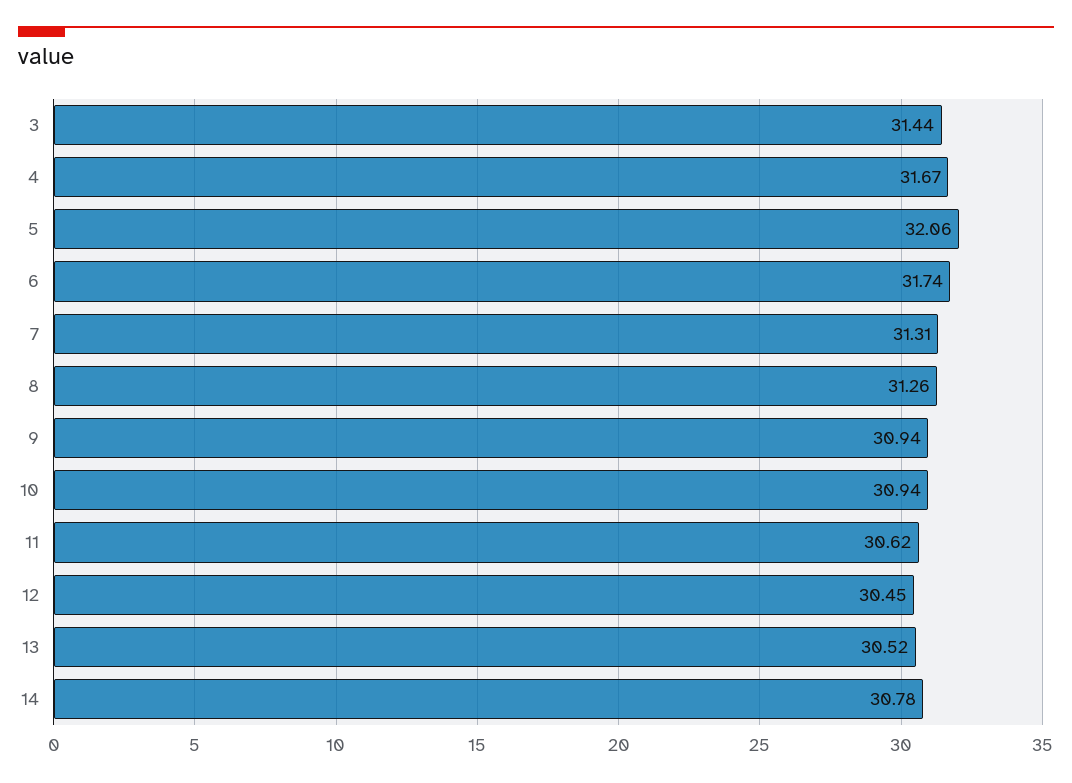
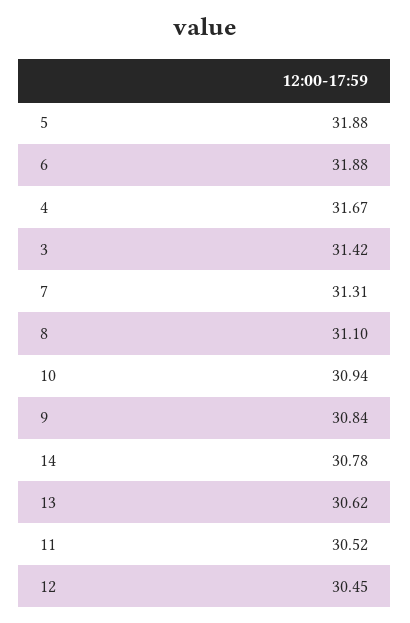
3: 31.44 -> 31.42
5: 32.06 -> 31.88
6: 31.74 -> 31.88
8: 31.26 -> 31.1
9: 30.94 -> 30.84
11: 30.62 -> 30.52
13: 30.52 -> 30.62

